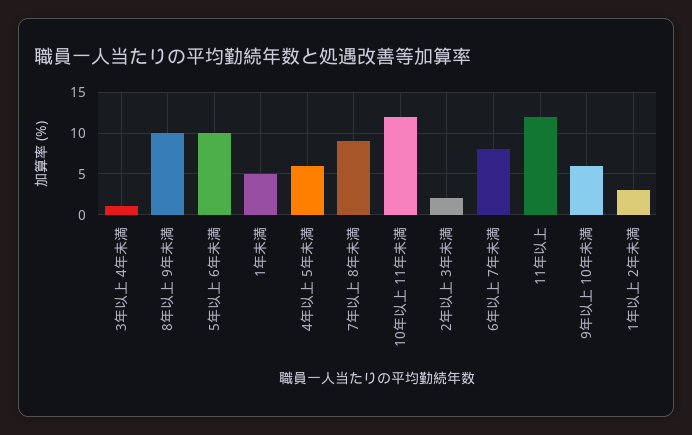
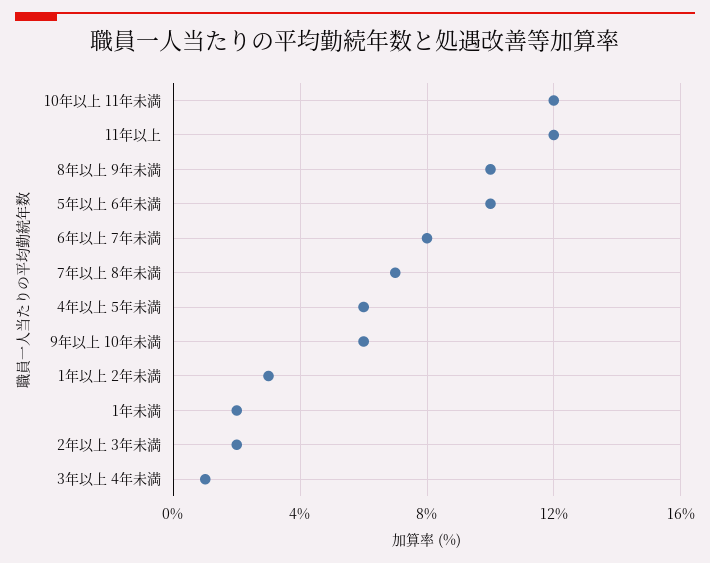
1年未満: 5 -> 2
7年以上 8年未満: 9 -> 7

